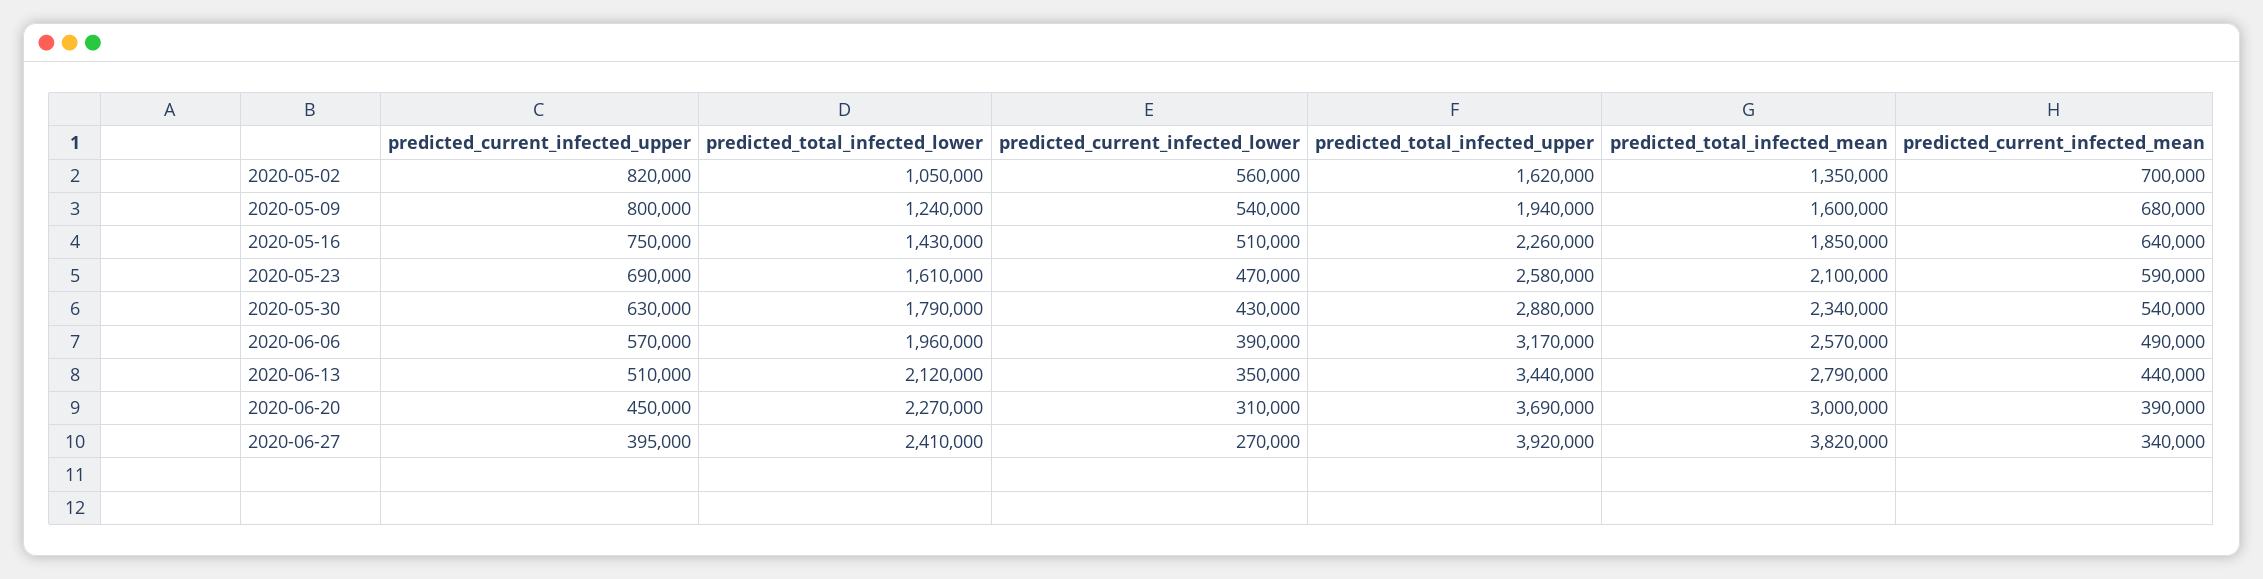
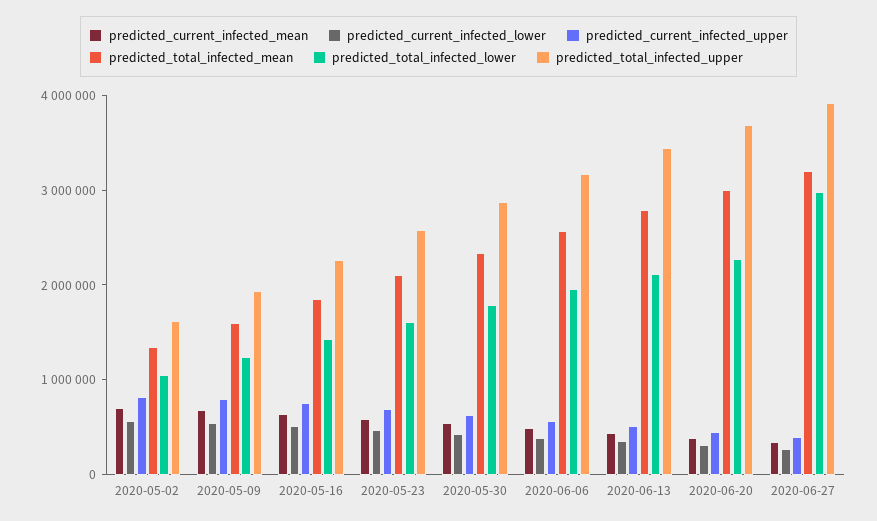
predicted_total_infected_lower, 2020-06-27: 2410000 -> 3000000
predicted_total_infected_mean, 2020-06-27: 3820000 -> 3200000

